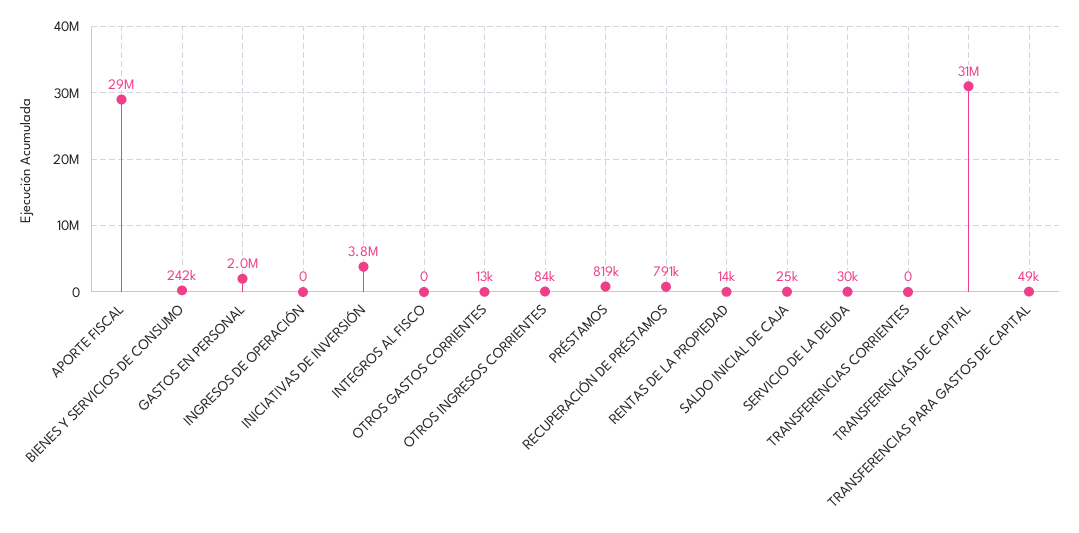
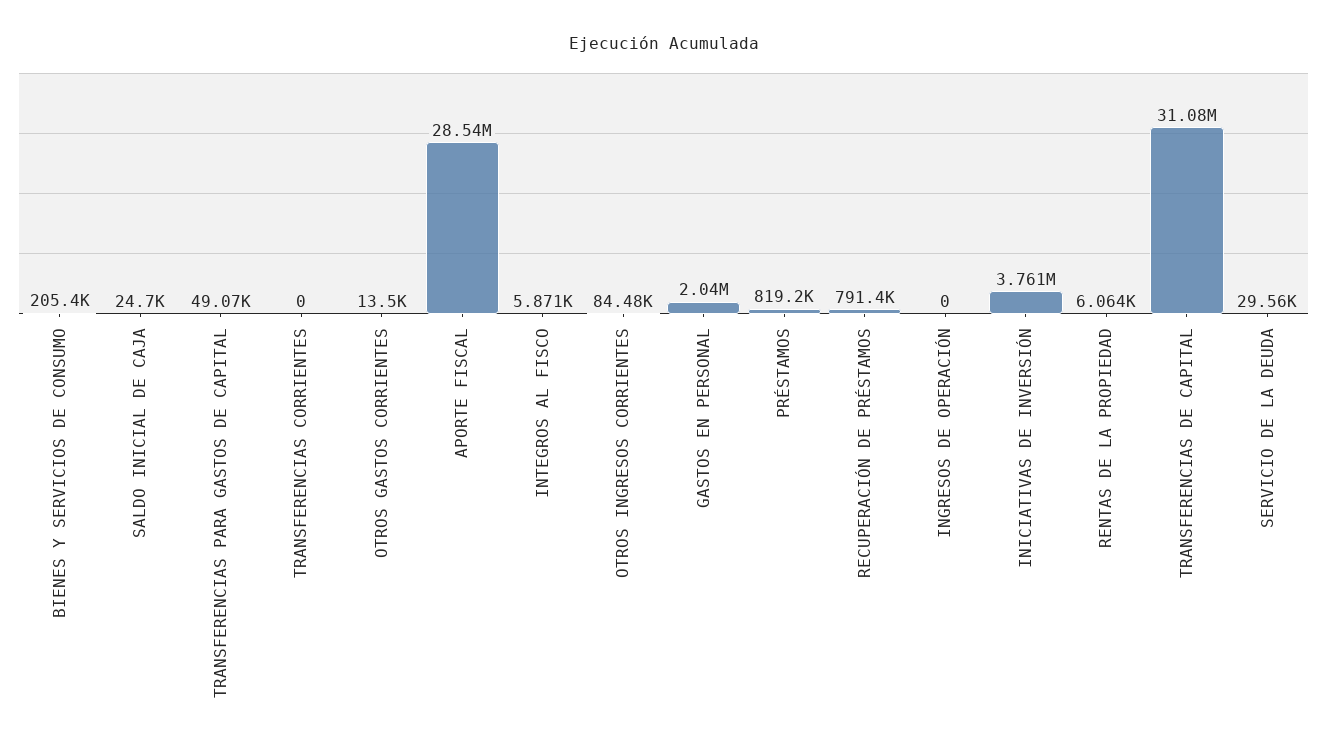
BIENES Y SERVICIOS DE CONSUMO: 242000 -> 205400
INTEGROS AL FISCO: 0 -> 5871
RENTAS DE LA PROPIEDAD: 14000 -> 6064

